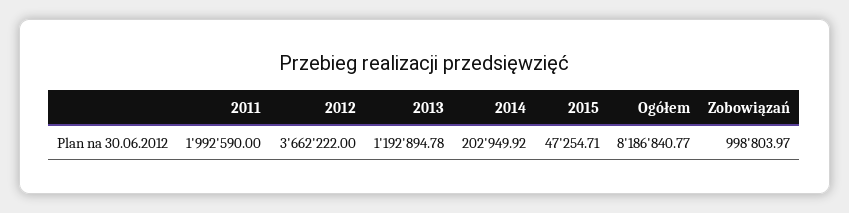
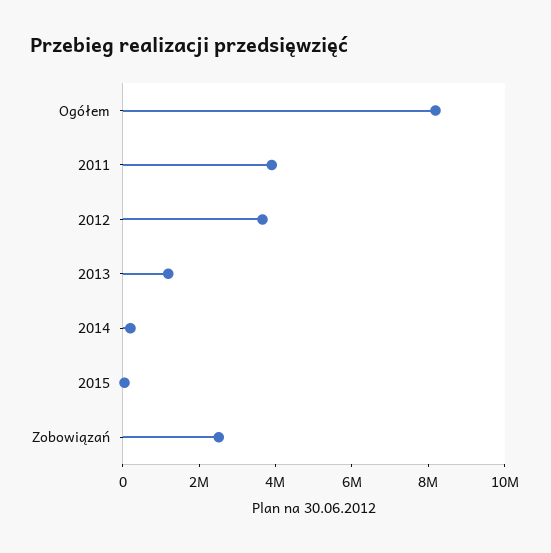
2011: 1992590 -> 4000000
Zobowiązań: 998803.97 -> 2500000

